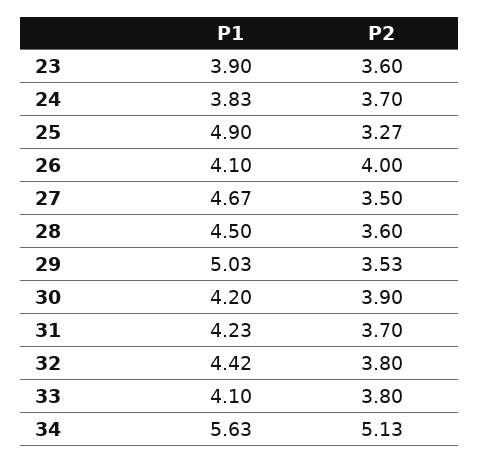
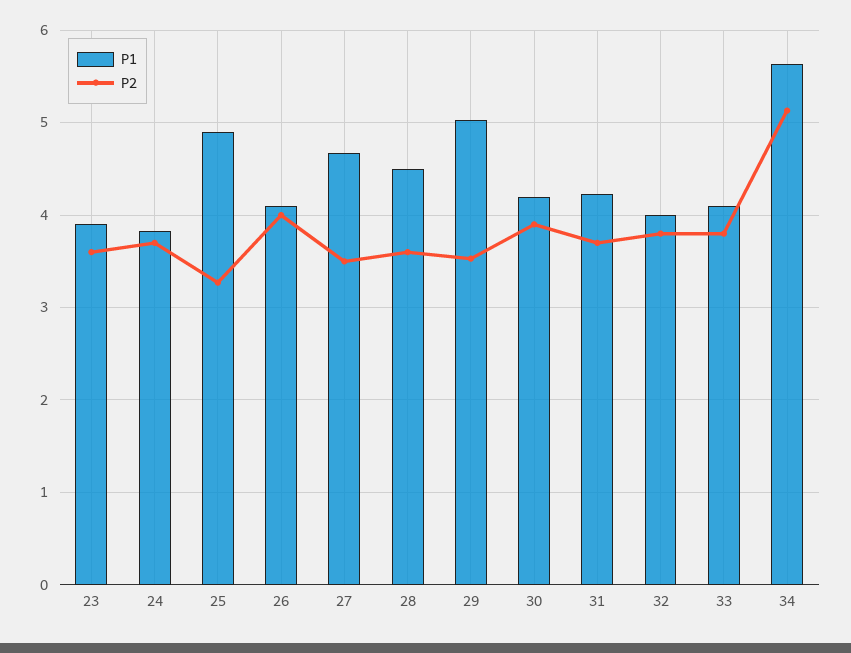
P1, 32: 4.42 -> 4

